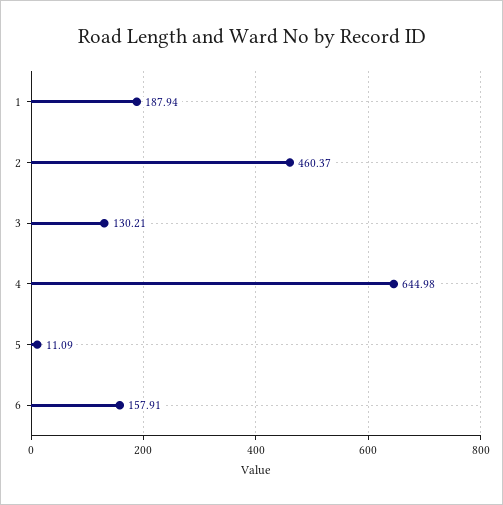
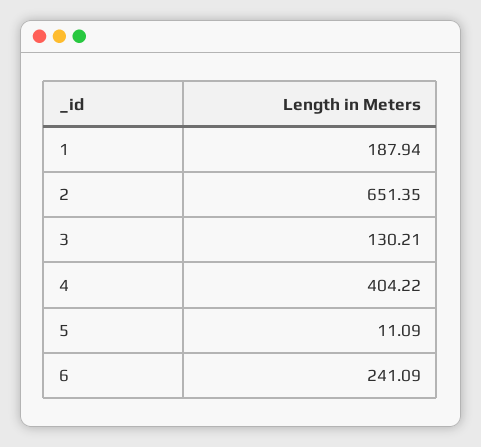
2: 460.37 -> 651.35
4: 644.98 -> 404.22
6: 157.91 -> 241.09

